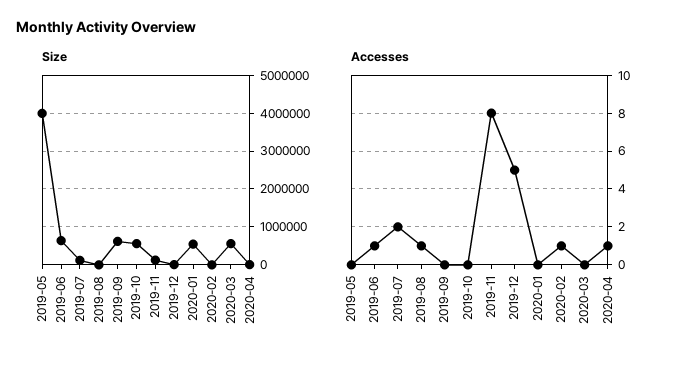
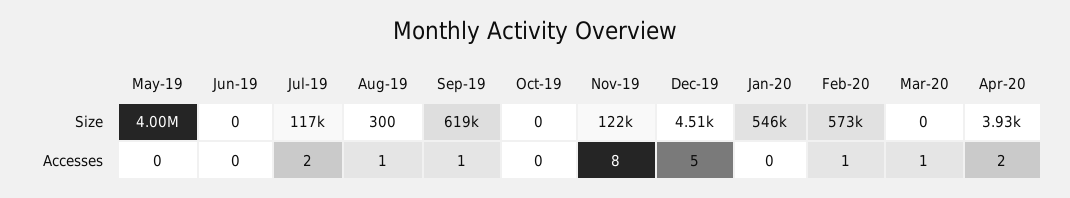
Size, 2019-06: 600000 -> 0
Size, 2019-10: 600000 -> 0
Size, 2020-02: 0 -> 573000
Size, 2020-03: 600000 -> 0
Accesses, 2019-06: 1 -> 0
Accesses, 2019-09: 0 -> 1
Accesses, 2020-03: 0 -> 1
Accesses, 2020-04: 1 -> 2

